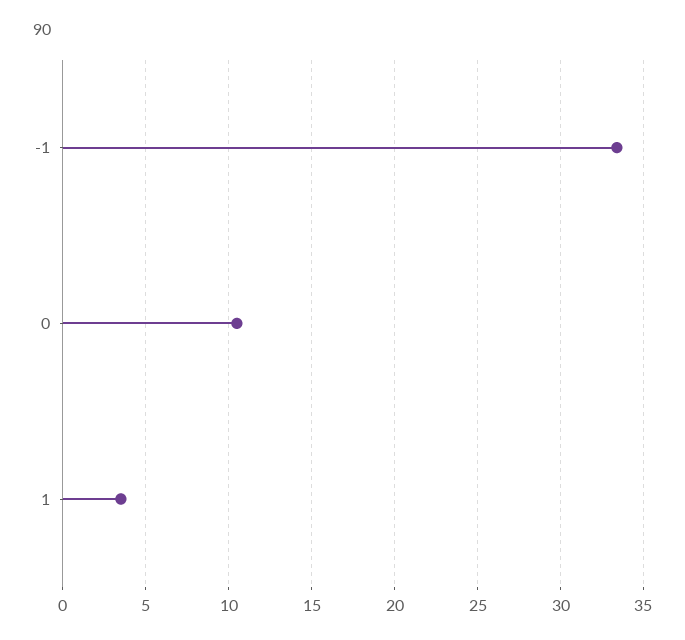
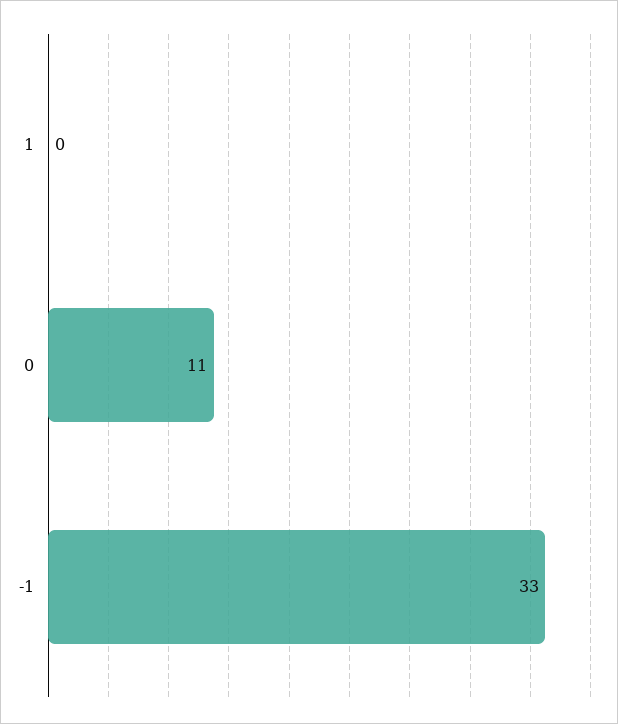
1: 3.5 -> 0

